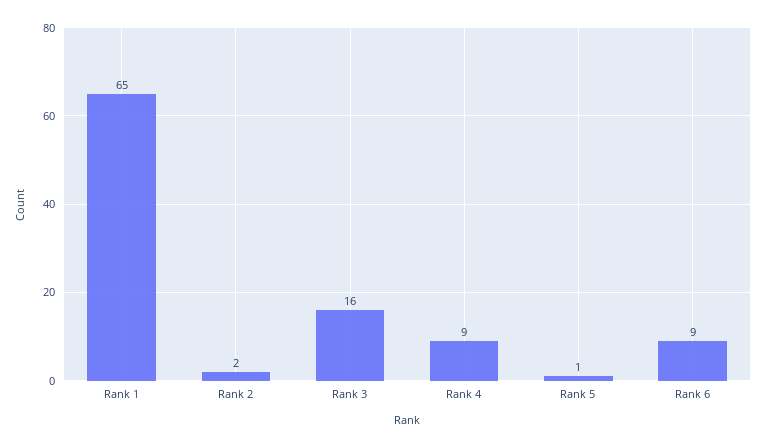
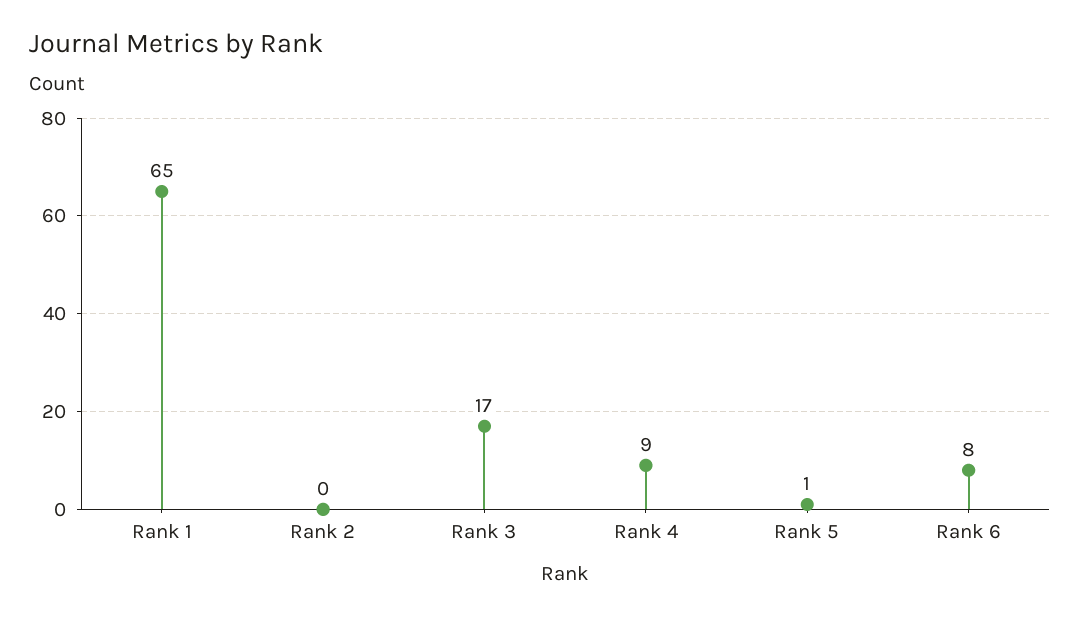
Rank 2: 2 -> 0
Rank 3: 16 -> 17
Rank 6: 9 -> 8

